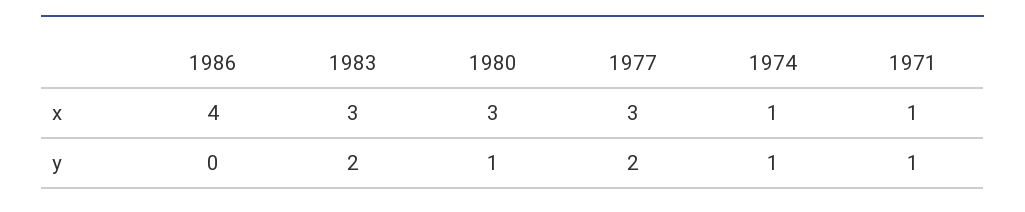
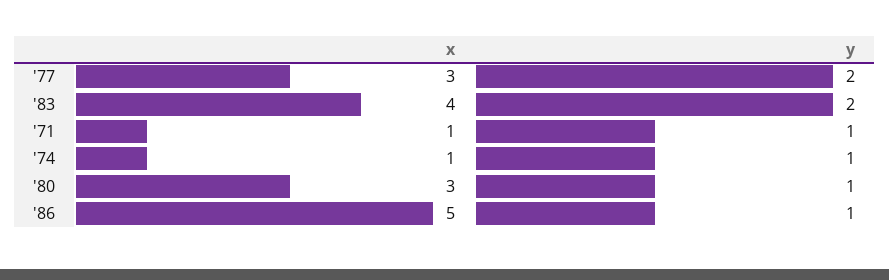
1986, x: 4 -> 5
1983, x: 3 -> 4
1986, y: 0 -> 1

